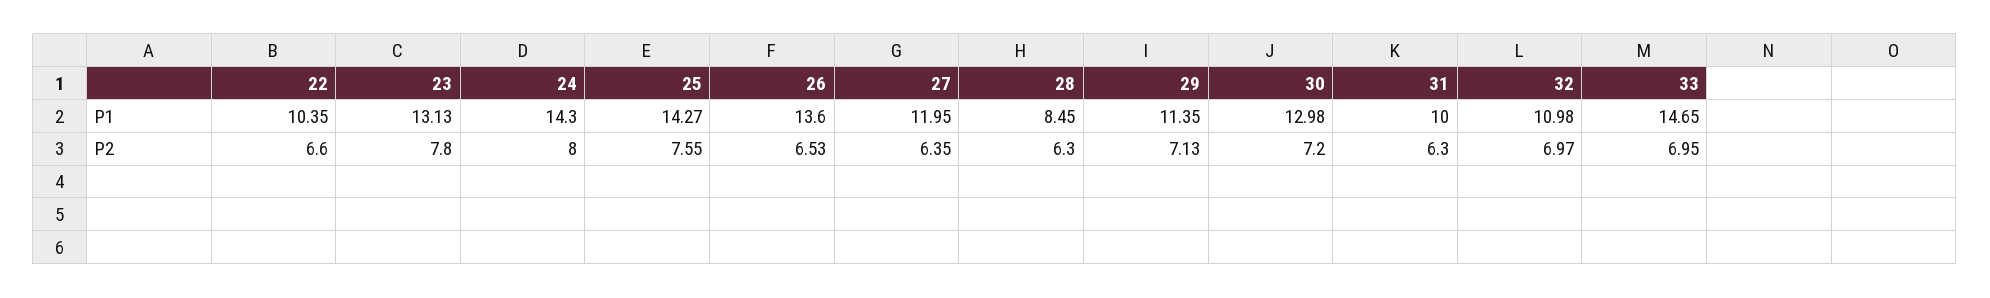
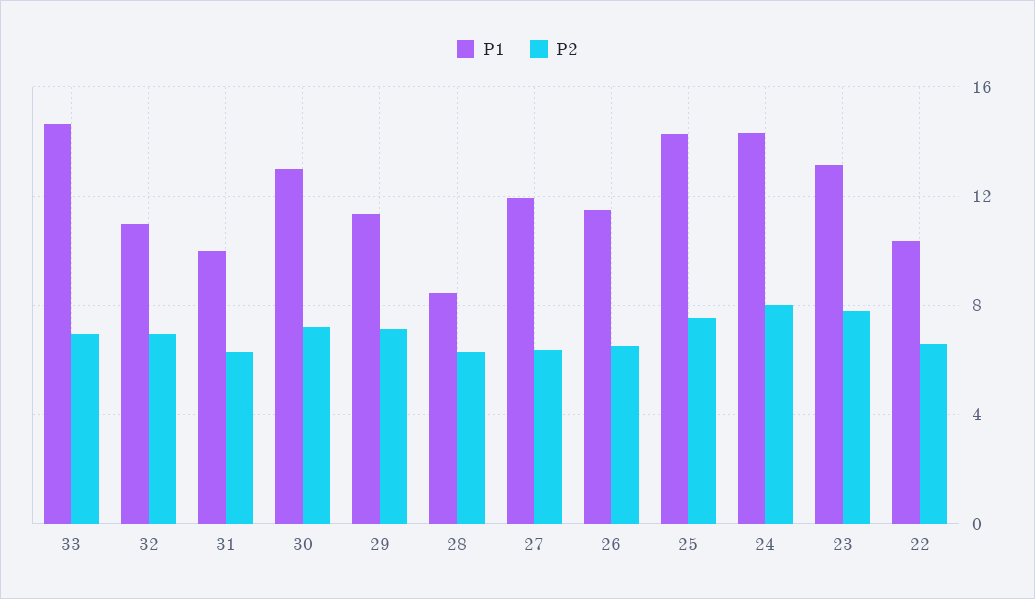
P1, 26: 13.6 -> 11.5

